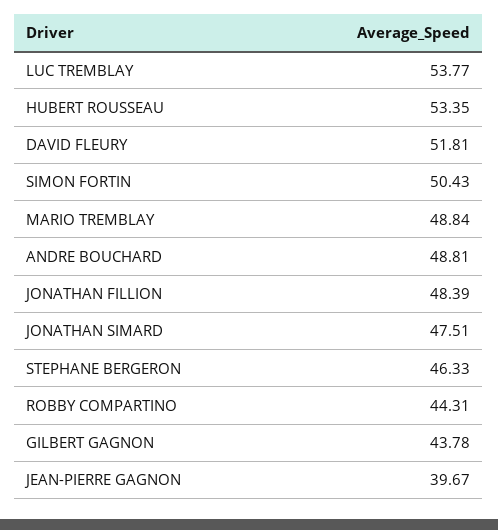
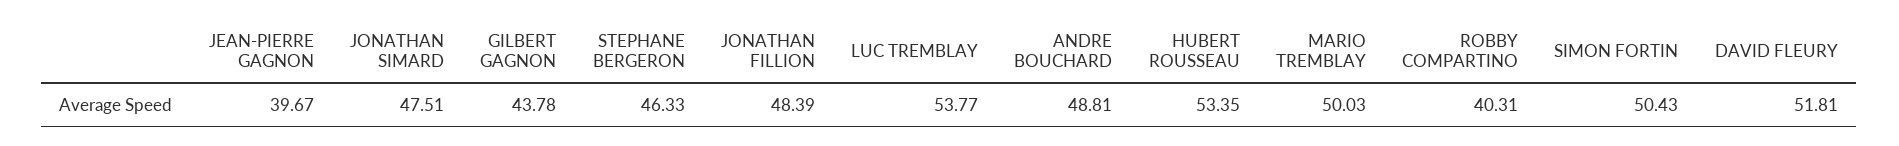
MARIO TREMBLAY: 48.84 -> 50.03
ROBBY COMPARTINO: 44.31 -> 40.31

